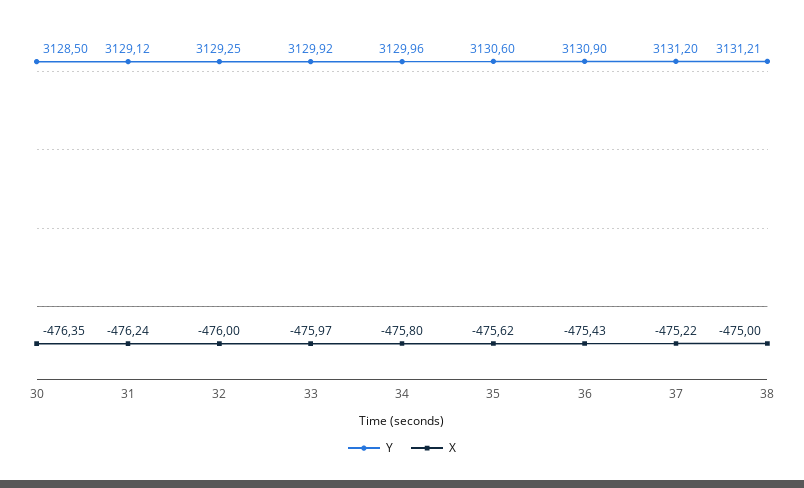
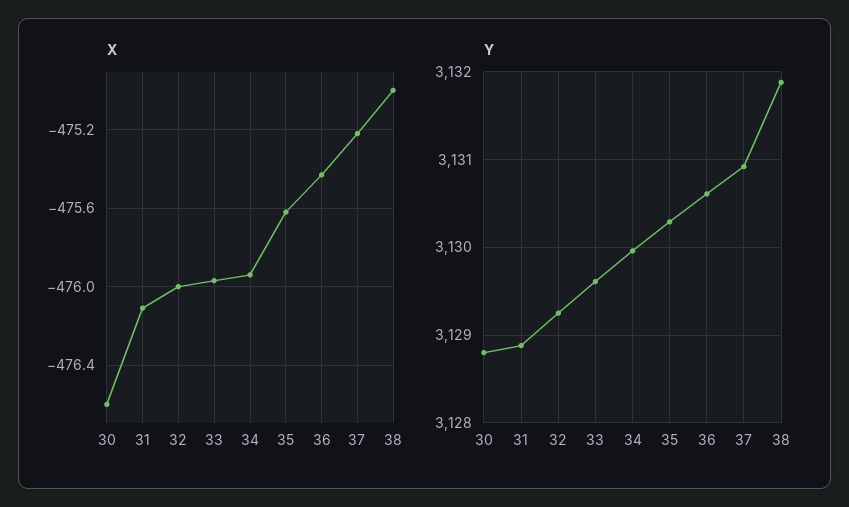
Y, 30: 3128.5 -> 3128.8
X, 30: -476.35 -> -476.6
Y, 31: 3129.12 -> 3128.9
X, 31: -476.24 -> -476.1
Y, 33: 3129.92 -> 3129.6
X, 34: -475.8 -> -475.95
Y, 35: 3130.6 -> 3130.3
Y, 36: 3130.9 -> 3130.6
Y, 37: 3131.2 -> 3130.9
Y, 38: 3131.21 -> 3131.9

